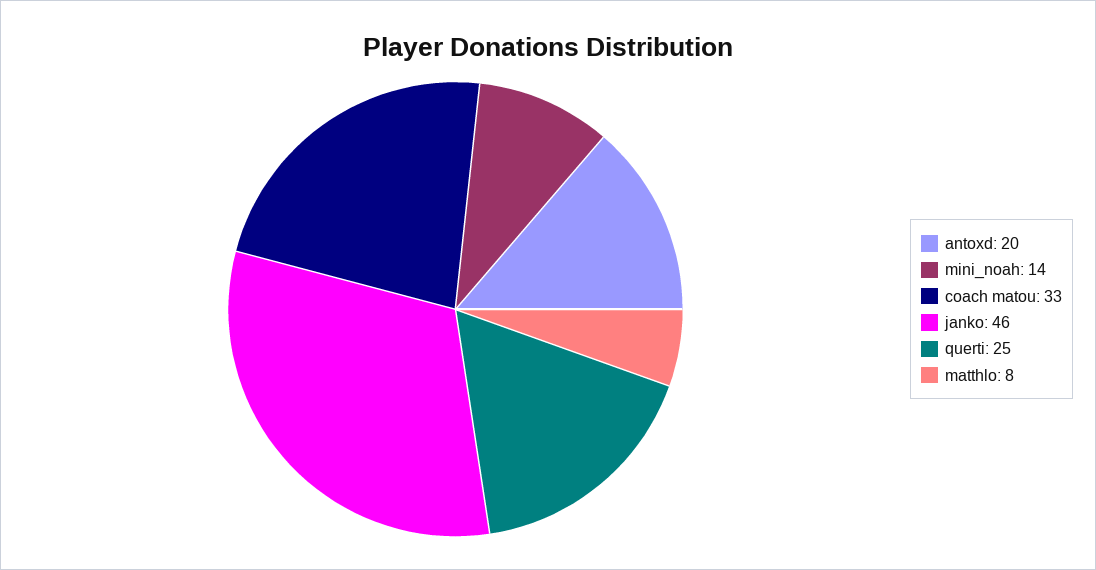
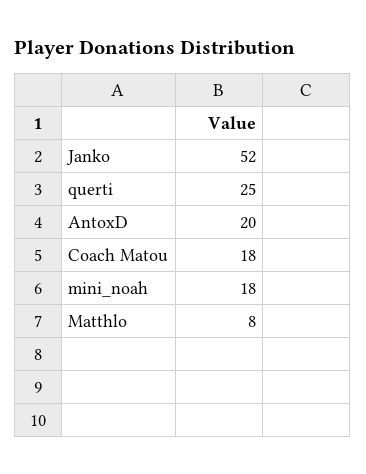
mini_noah: 14 -> 18
coach matou: 33 -> 18
janko: 46 -> 52

